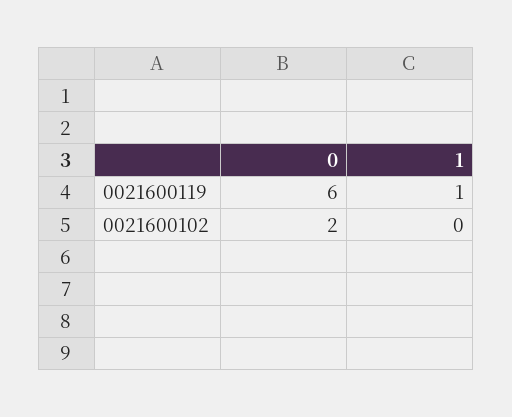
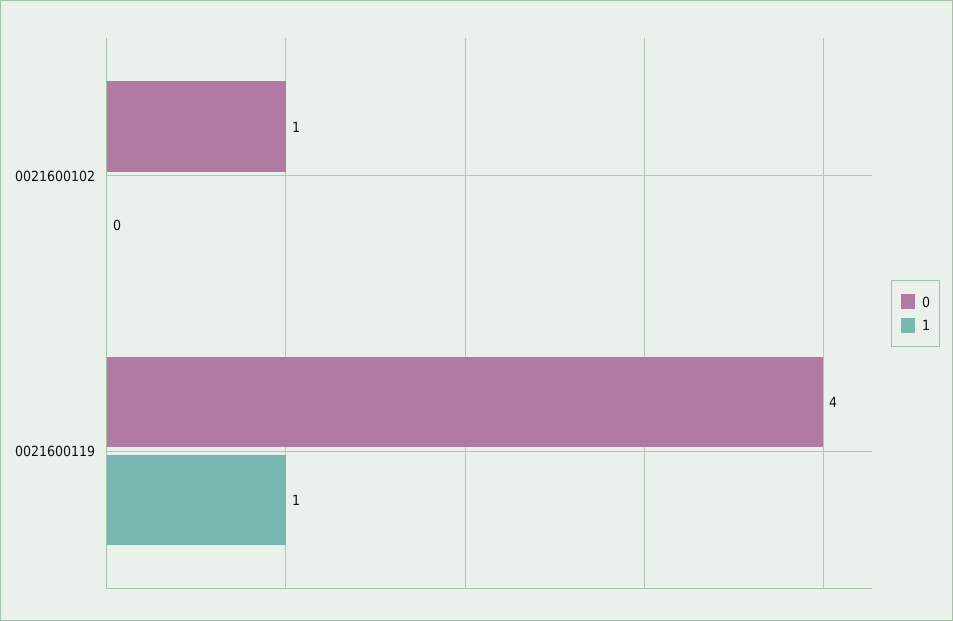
0, 0021600119: 6 -> 4
0, 0021600102: 2 -> 1

